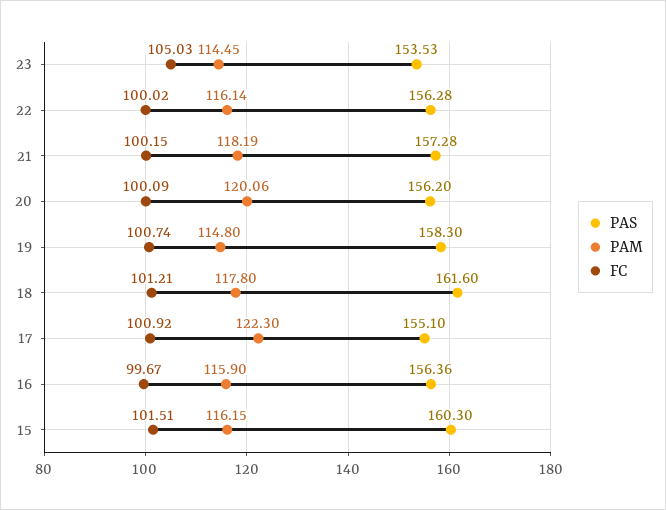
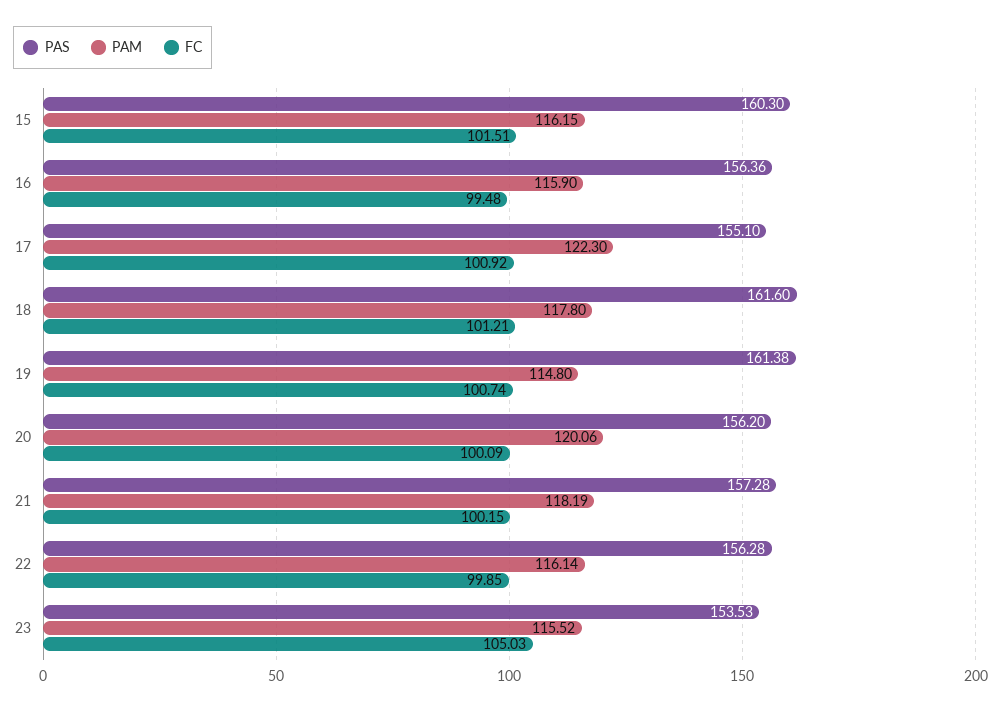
PAM, 23: 114.45 -> 115.52
FC, 22: 100.02 -> 99.85
PAS, 19: 158.3 -> 161.38
FC, 16: 99.67 -> 99.48

